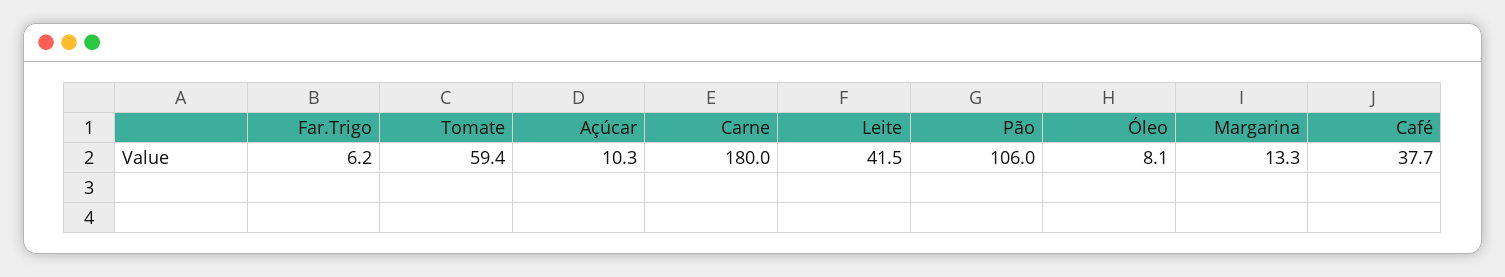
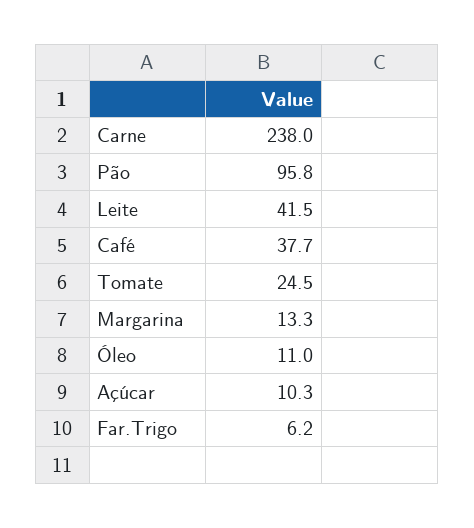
Tomate: 59.4 -> 24.5
Carne: 180 -> 238
Pão: 106 -> 95.8
Óleo: 8.1 -> 11

